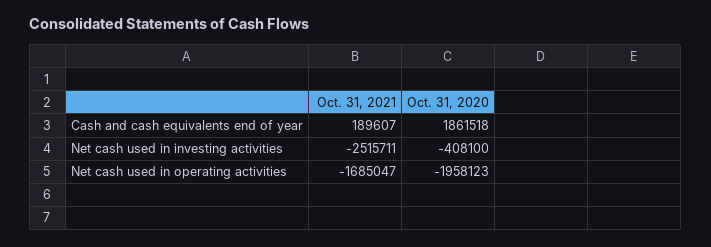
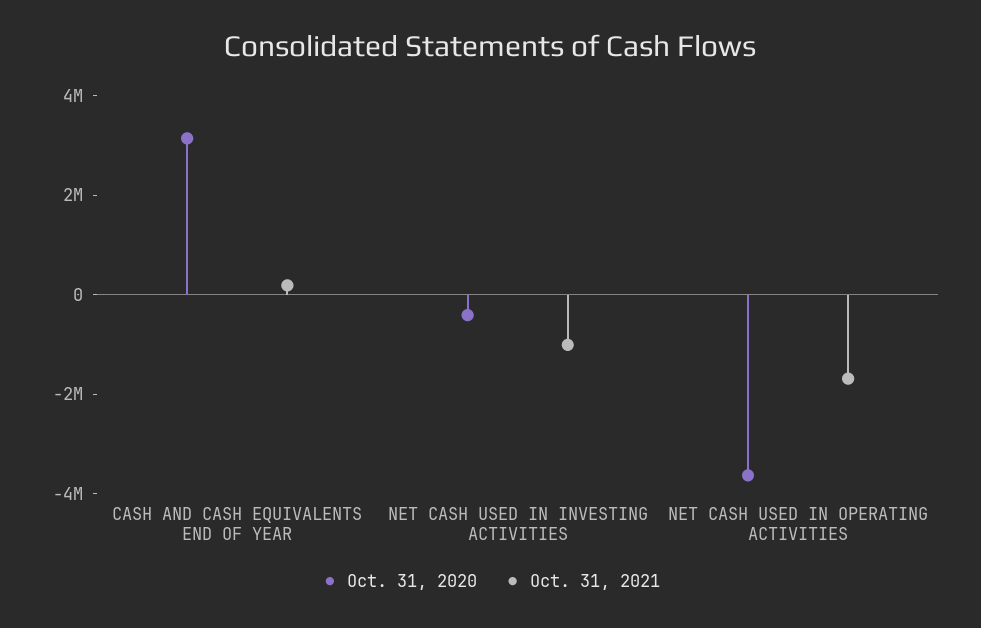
Oct. 31, 2020, Cash and cash equivalents end of year: 1861518 -> 3000000
Oct. 31, 2021, Net cash used in investing activities: -2515711 -> -1000000
Oct. 31, 2020, Net cash used in operating activities: -1958123 -> -3500000

